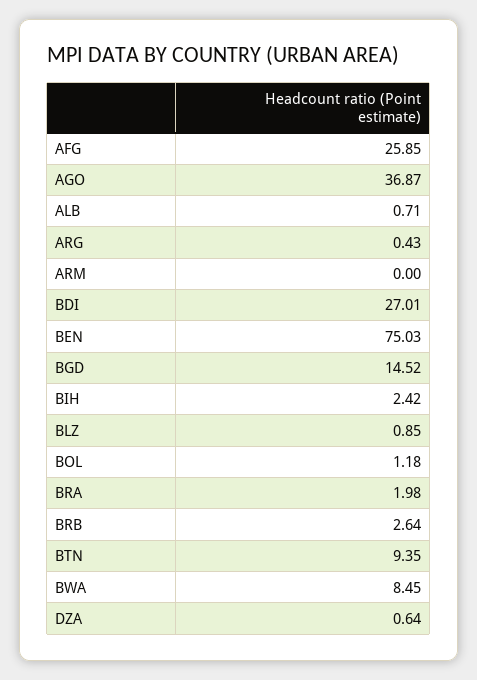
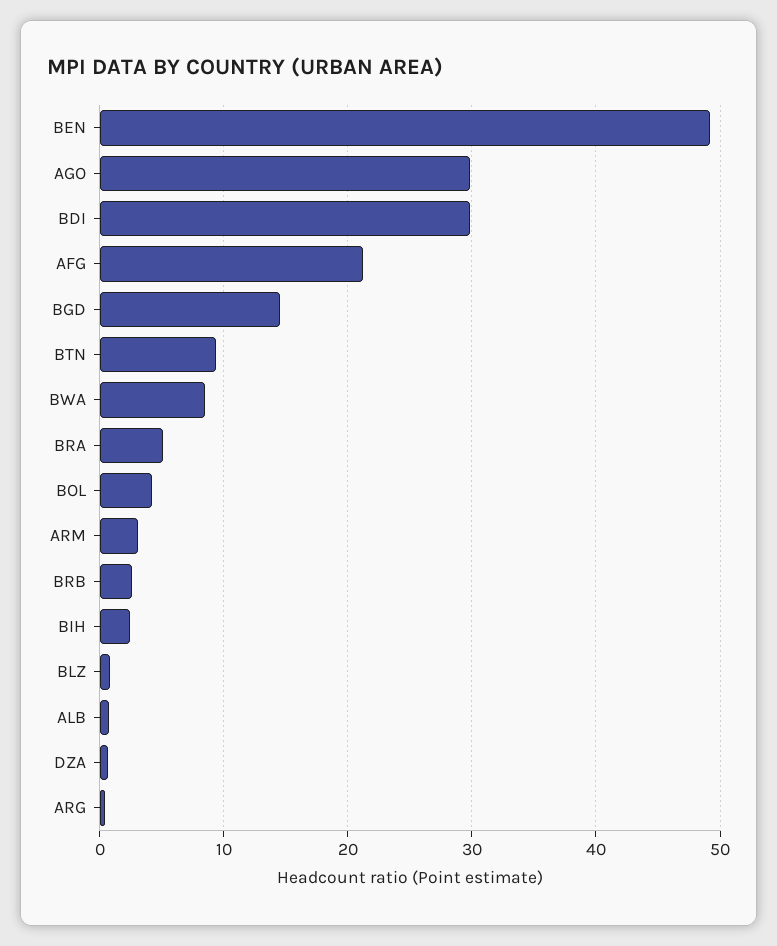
AFG: 25.85 -> 21
AGO: 36.87 -> 30
ARM: 0 -> 3
BDI: 27.01 -> 30
BEN: 75.03 -> 49
BOL: 1.18 -> 4
BRA: 1.98 -> 5

